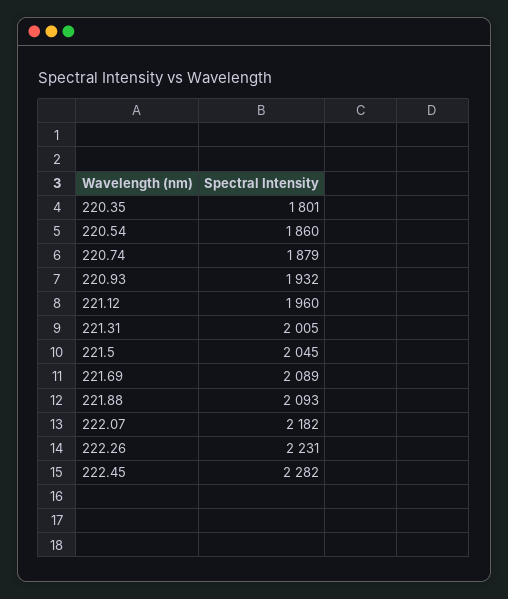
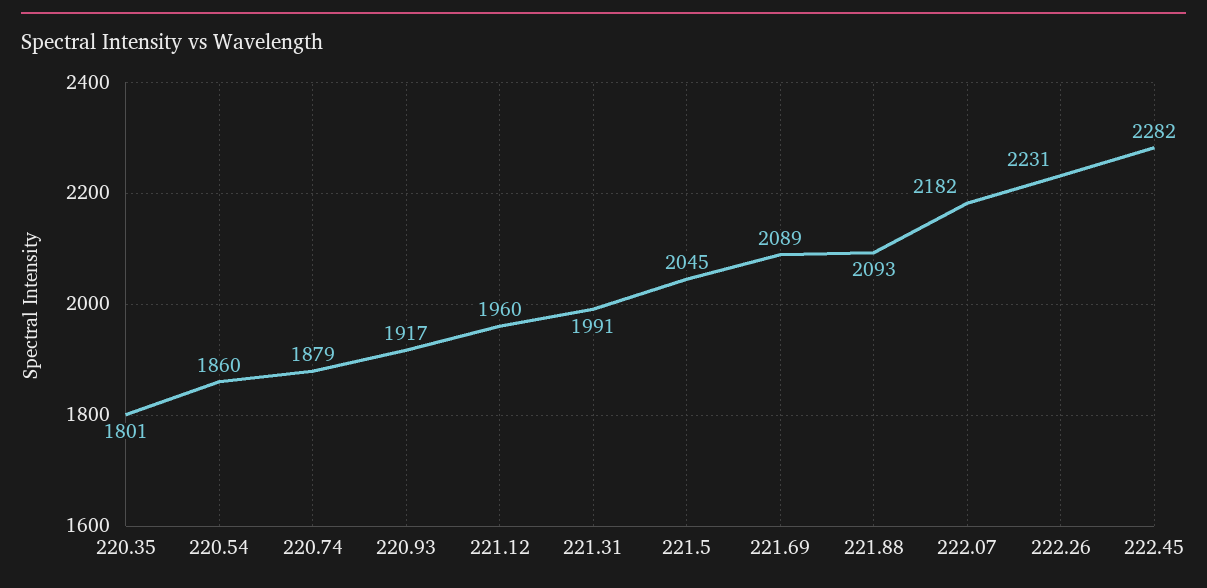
220.93: 1932 -> 1917
221.31: 2005 -> 1991

